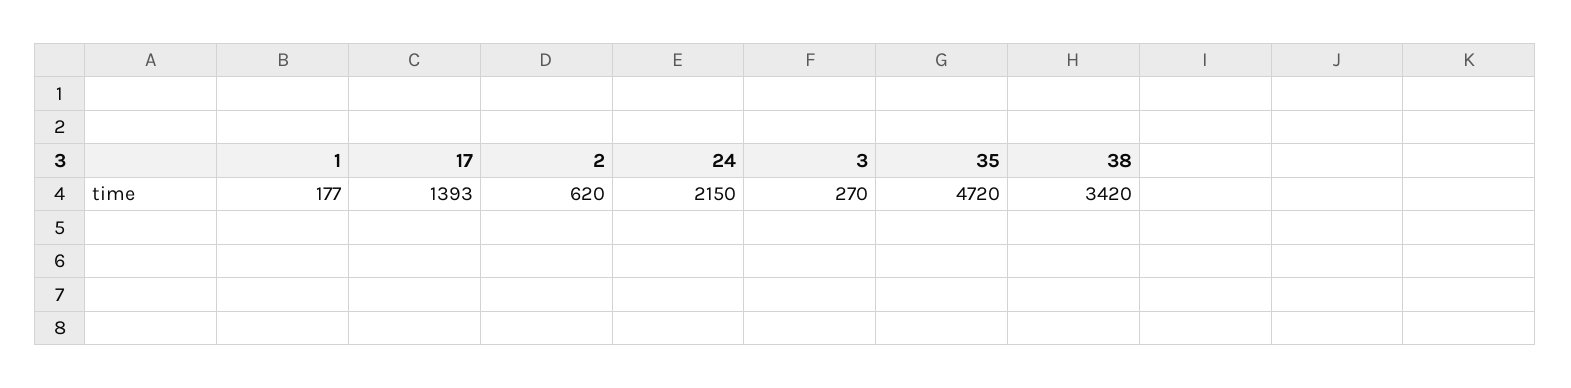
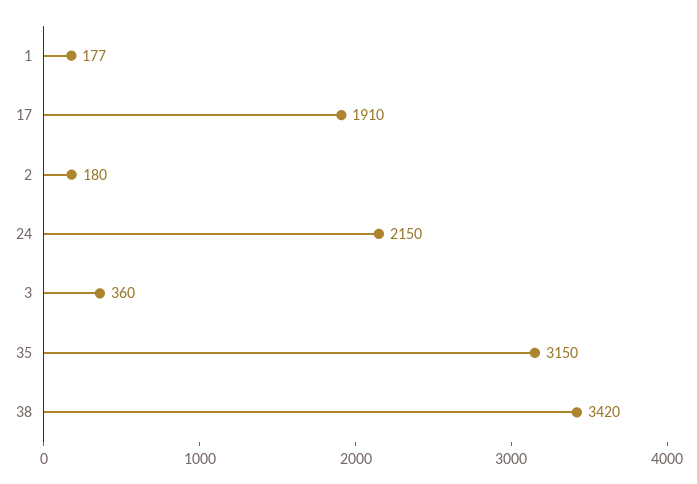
17: 1393 -> 1910
2: 620 -> 180
3: 270 -> 360
35: 4720 -> 3150

